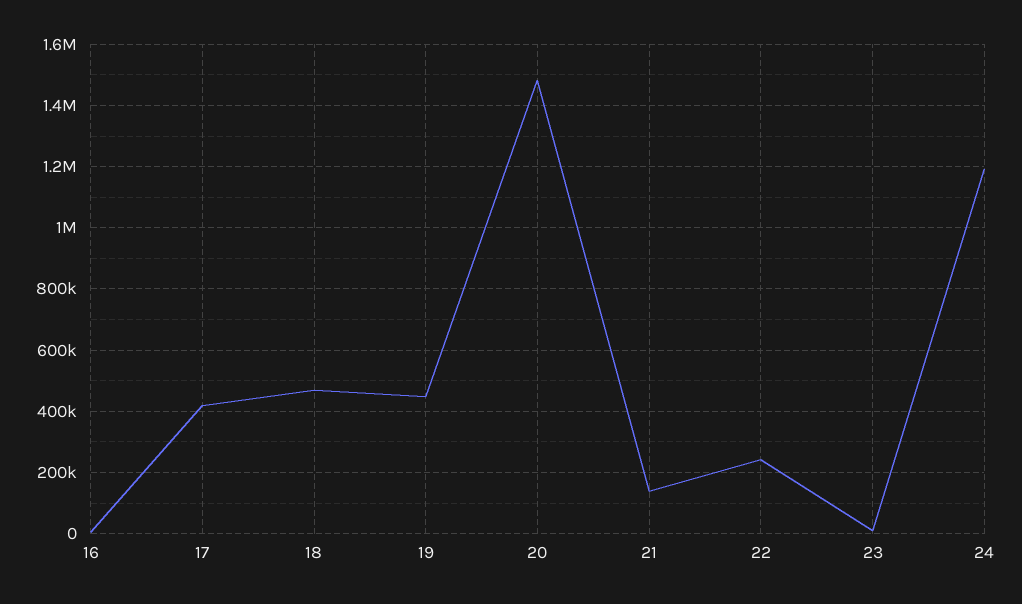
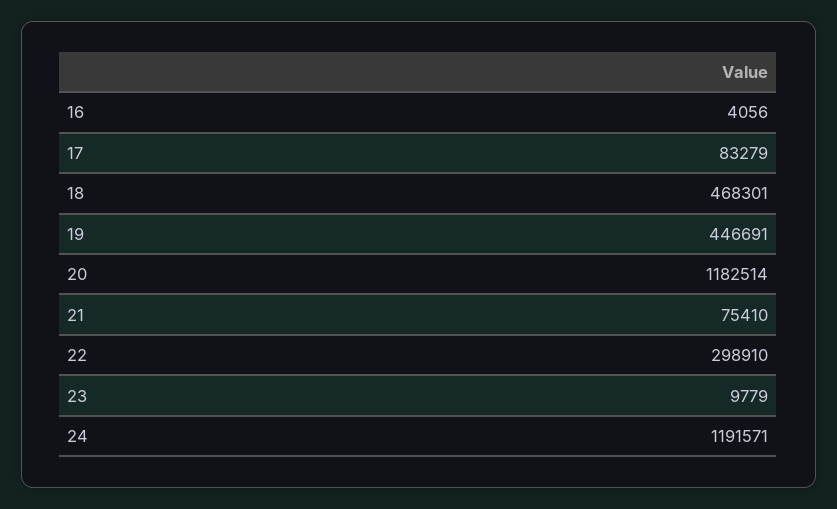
17: 420000 -> 83279
20: 1480000 -> 1182514
21: 140000 -> 75410
22: 240000 -> 298910

